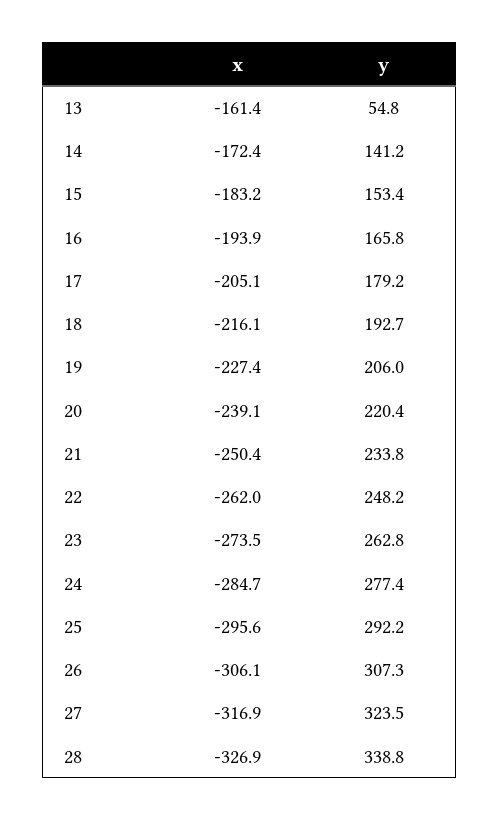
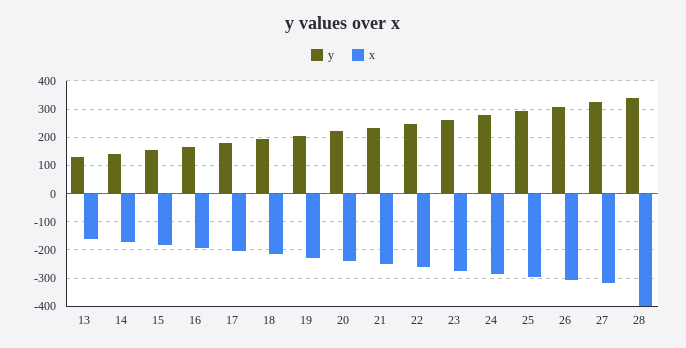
y, 13: 54.8 -> 125
x, 28: -326.9 -> -400

